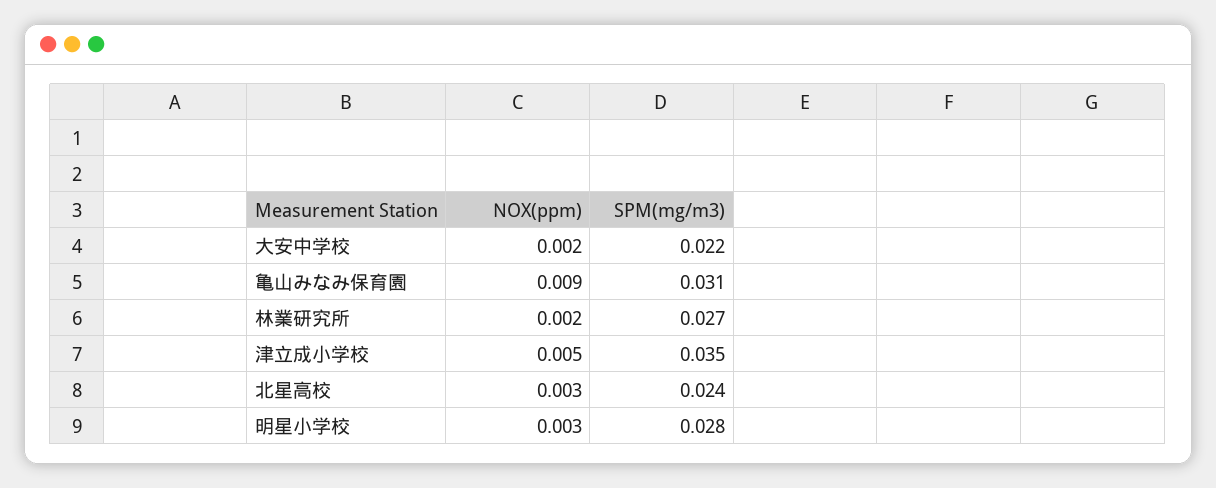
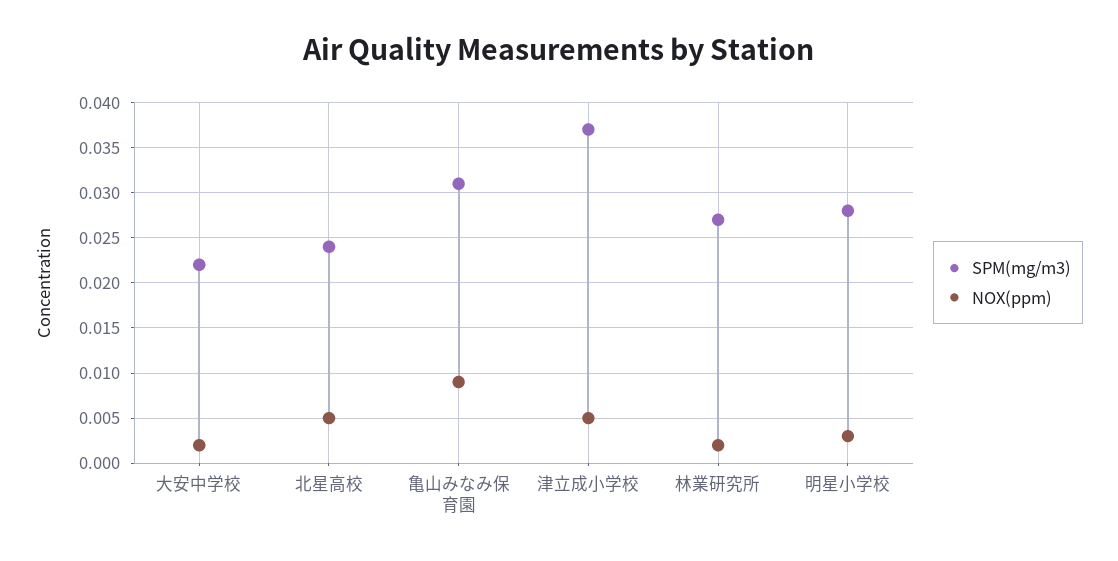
SPM(mg/m3), 津立成小学校: 0.035 -> 0.037
NOX(ppm), 北星高校: 0.003 -> 0.005

